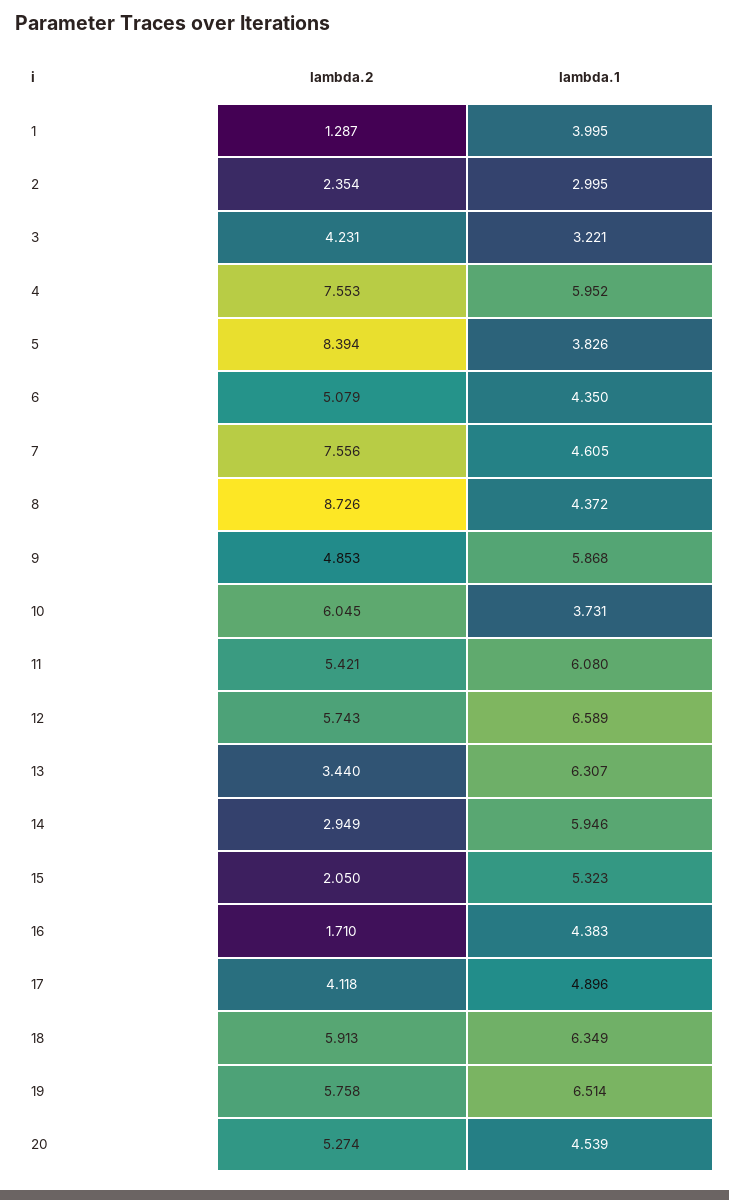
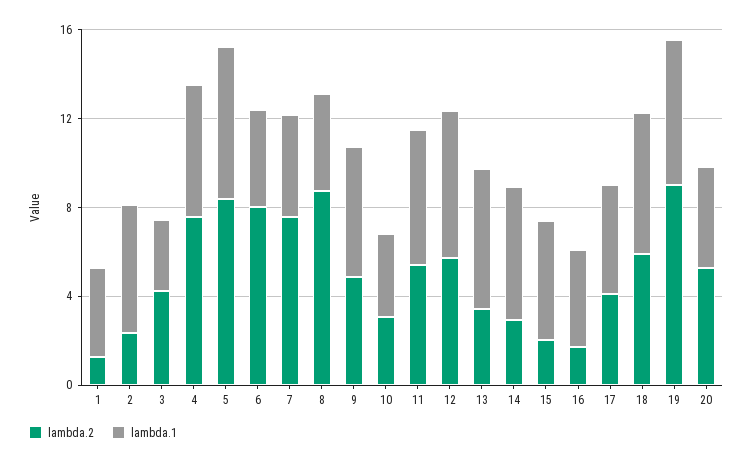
lambda.1, 2: 2.995 -> 6
lambda.1, 5: 3.826 -> 7
lambda.2, 6: 5.079 -> 8
lambda.2, 10: 6.045 -> 3
lambda.2, 19: 5.758 -> 9

